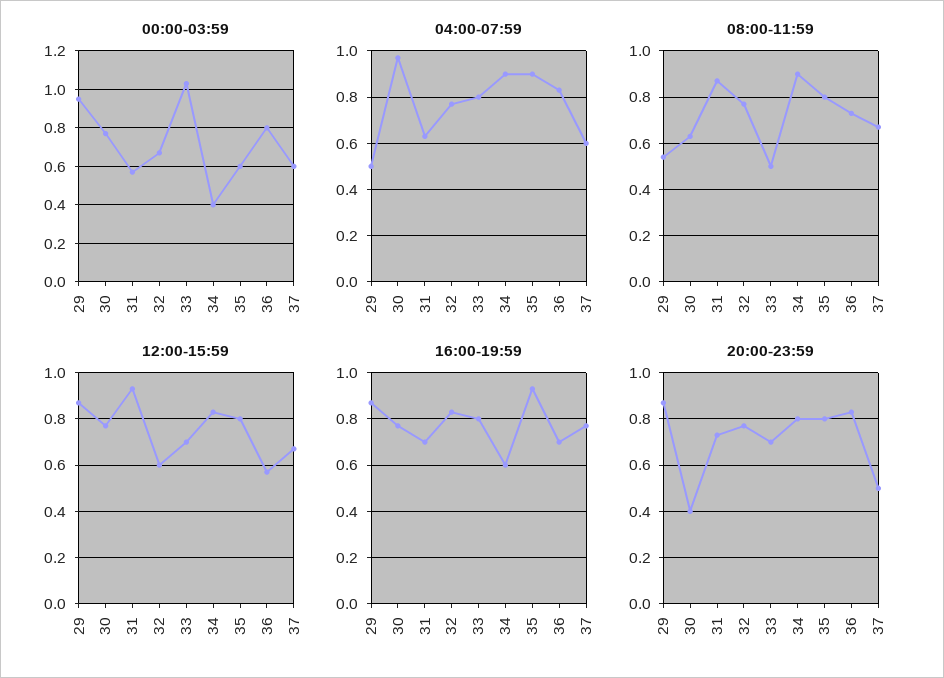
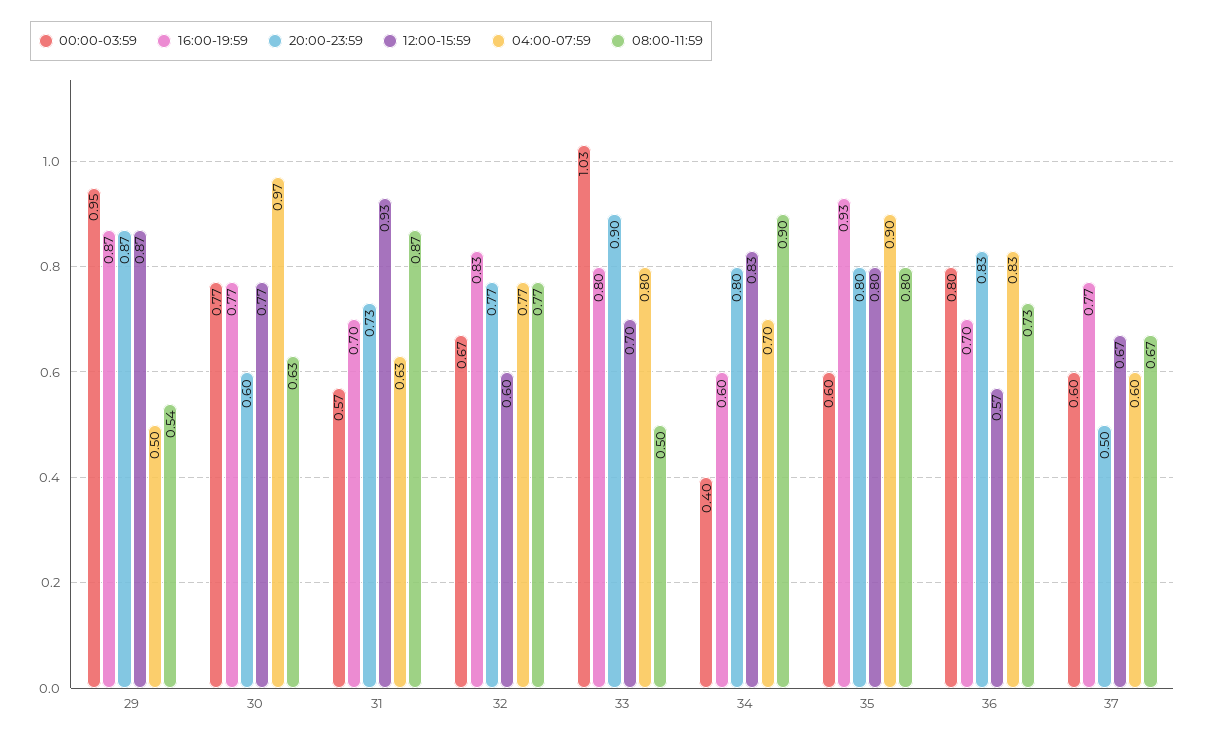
04:00-07:59, 34: 0.9 -> 0.7
20:00-23:59, 30: 0.4 -> 0.6
20:00-23:59, 33: 0.7 -> 0.9

